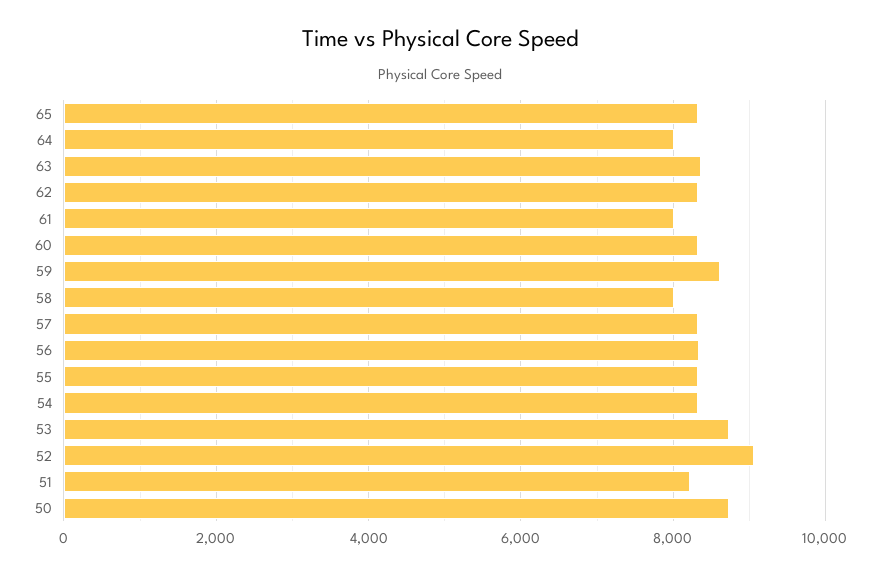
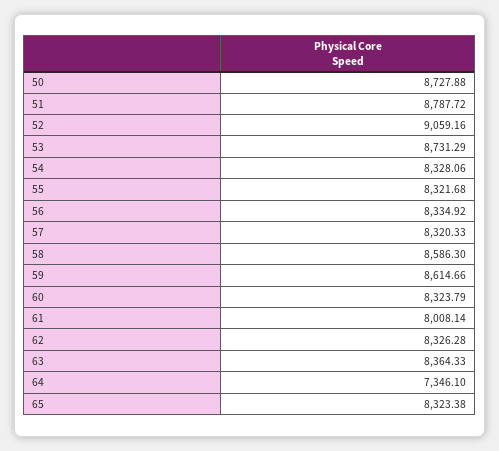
64: 8000 -> 7346.1
58: 8000 -> 8586.3
51: 8200 -> 8787.72

